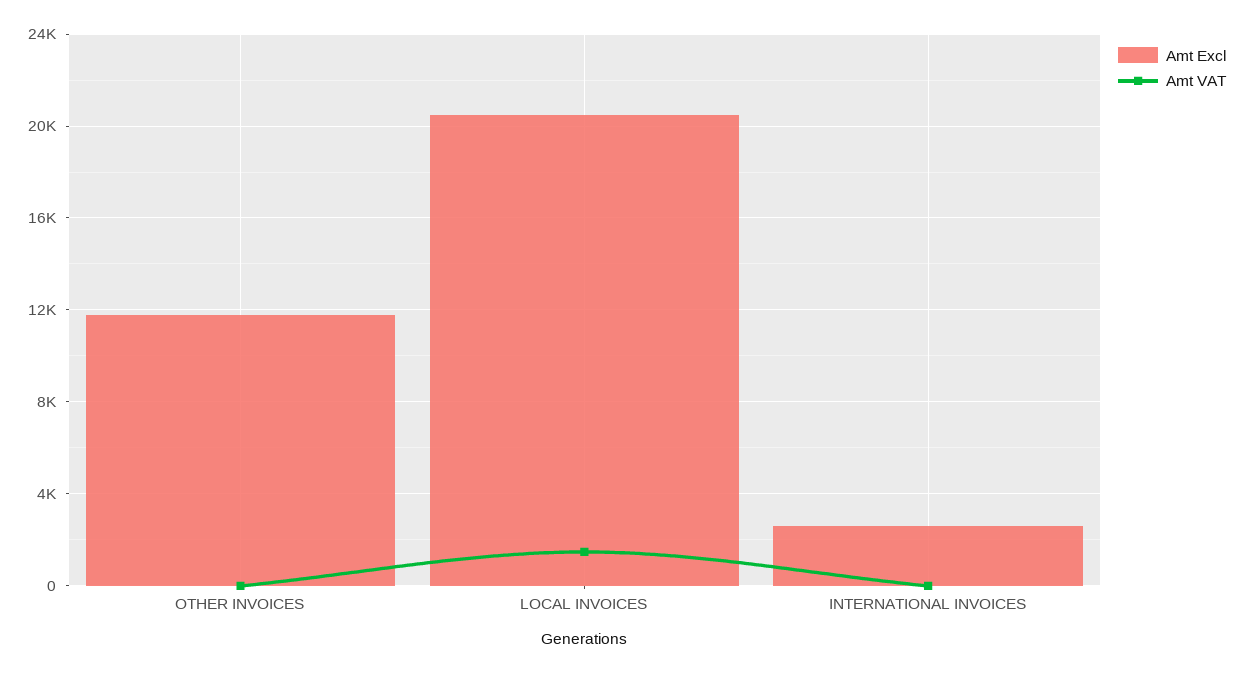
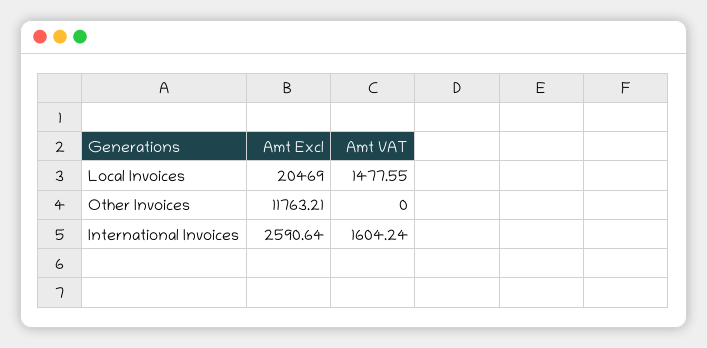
Amt VAT, INTERNATIONAL INVOICES: 0 -> 1604.24

